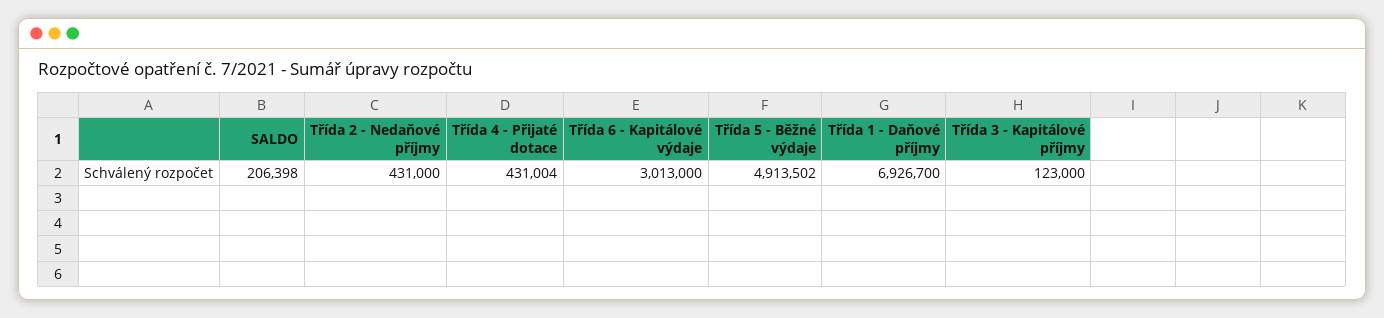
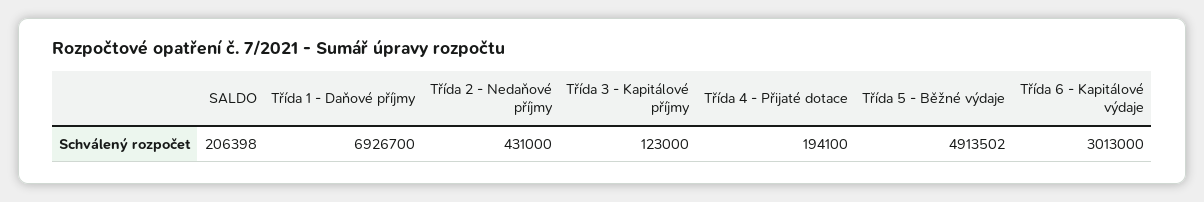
Třída 4 - Přijaté dotace: 431004 -> 194100

